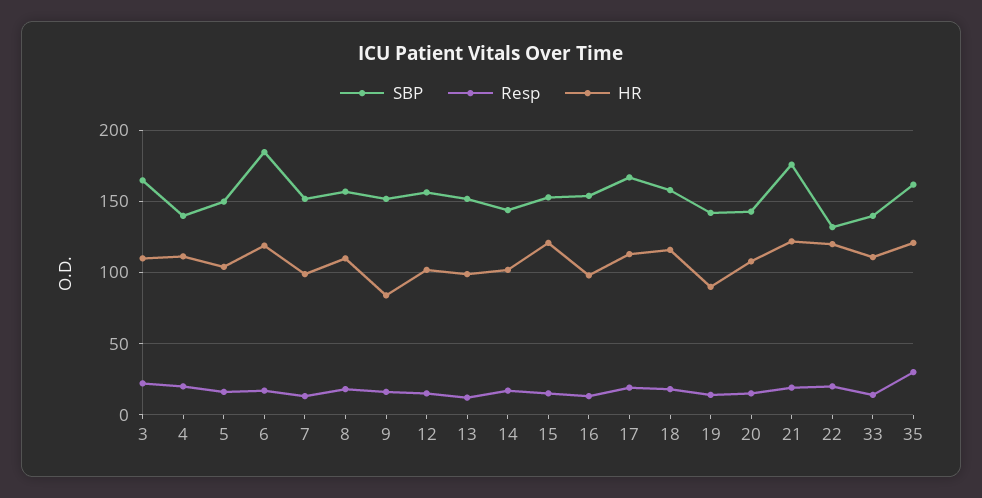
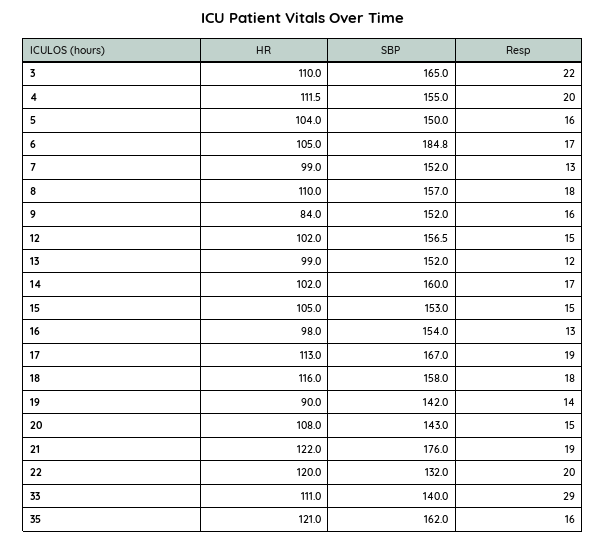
SBP, 4: 140 -> 155
HR, 6: 120 -> 105
SBP, 14: 145 -> 160
HR, 15: 120 -> 105
Resp, 33: 15 -> 29
Resp, 35: 30 -> 16

